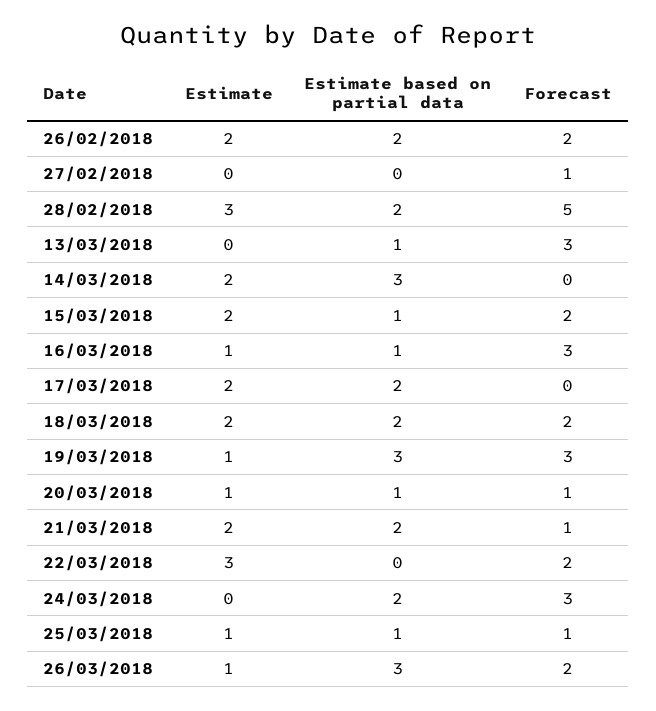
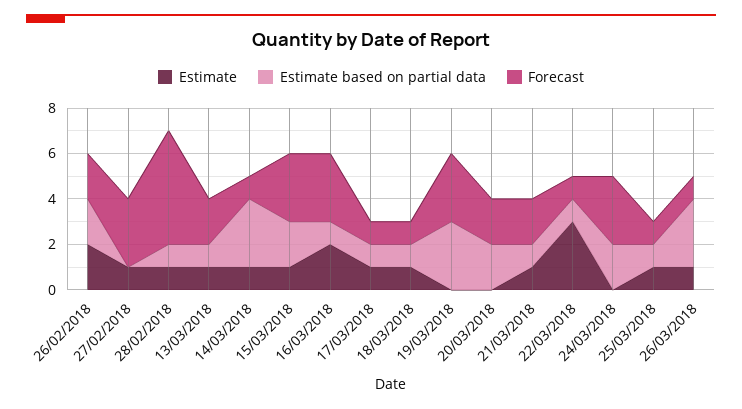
Estimate, 27/02/2018: 0 -> 1
Forecast, 27/02/2018: 1 -> 3
Estimate, 28/02/2018: 3 -> 1
Estimate based on partial data, 28/02/2018: 2 -> 1
Estimate, 13/03/2018: 0 -> 1
Forecast, 13/03/2018: 3 -> 2
Estimate, 14/03/2018: 2 -> 1
Forecast, 14/03/2018: 0 -> 1
Estimate, 15/03/2018: 2 -> 1
Estimate based on partial data, 15/03/2018: 1 -> 2
Forecast, 15/03/2018: 2 -> 3
Estimate, 16/03/2018: 1 -> 2
Estimate, 17/03/2018: 2 -> 1
Estimate based on partial data, 17/03/2018: 2 -> 1
Forecast, 17/03/2018: 0 -> 1
Estimate, 18/03/2018: 2 -> 1
Estimate based on partial data, 18/03/2018: 2 -> 1
Forecast, 18/03/2018: 2 -> 1
Estimate, 19/03/2018: 1 -> 0
Estimate, 20/03/2018: 1 -> 0
Estimate based on partial data, 20/03/2018: 1 -> 2
Forecast, 20/03/2018: 1 -> 2
Estimate, 21/03/2018: 2 -> 1
Estimate based on partial data, 21/03/2018: 2 -> 1
Forecast, 21/03/2018: 1 -> 2
Estimate based on partial data, 22/03/2018: 0 -> 1
Forecast, 22/03/2018: 2 -> 1
Forecast, 26/03/2018: 2 -> 1

